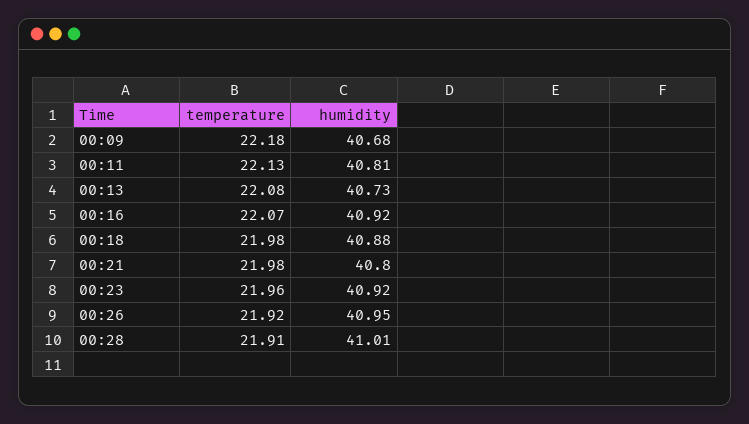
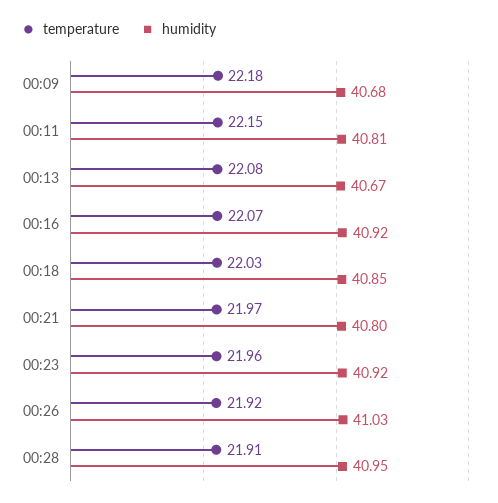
temperature, 00:11: 22.13 -> 22.15
humidity, 00:13: 40.73 -> 40.67
temperature, 00:18: 21.98 -> 22.03
humidity, 00:18: 40.88 -> 40.85
temperature, 00:21: 21.98 -> 21.97
humidity, 00:26: 40.95 -> 41.03
humidity, 00:28: 41.01 -> 40.95

